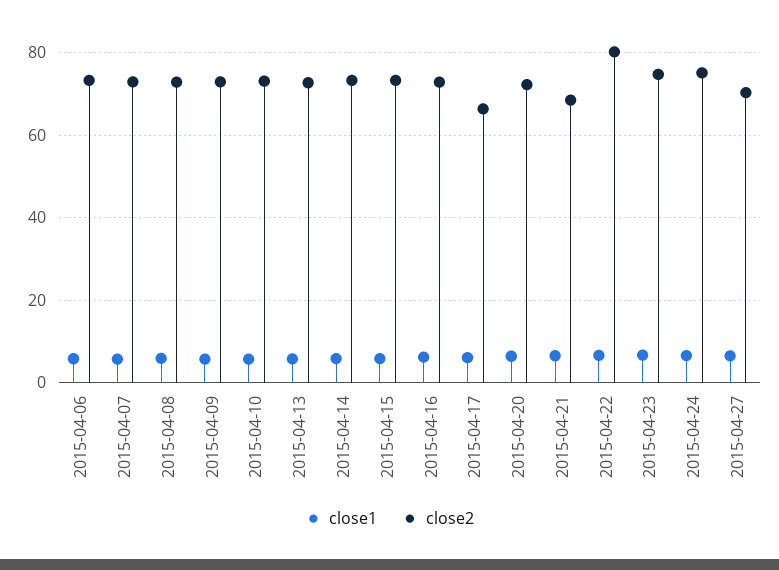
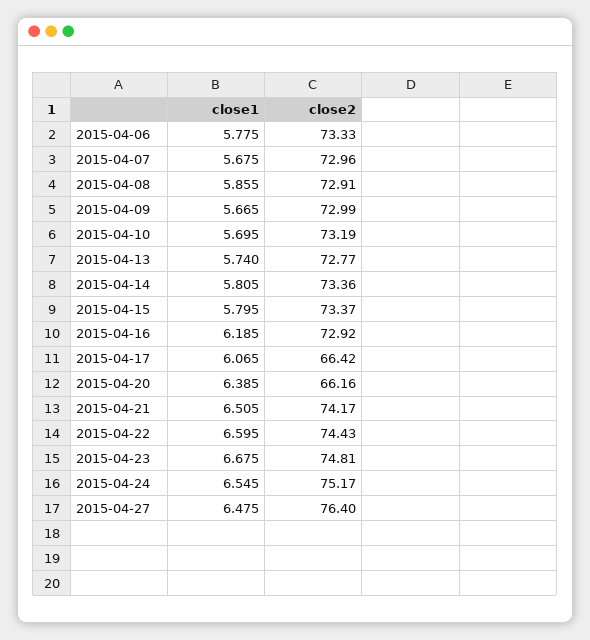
close2, 2015-04-20: 72 -> 66.16
close2, 2015-04-21: 68 -> 74.17
close2, 2015-04-22: 80 -> 74.43
close2, 2015-04-27: 70 -> 76.4

